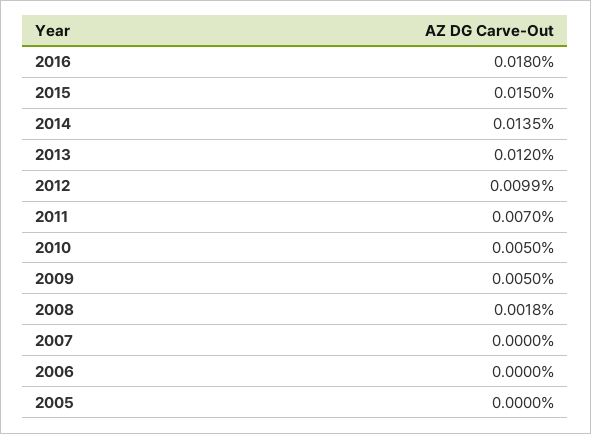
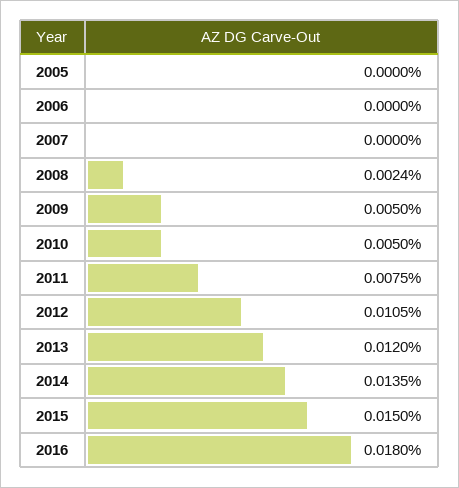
2012: 0.0099 -> 0.0105
2011: 0.007 -> 0.0075
2008: 0.0018 -> 0.0024

